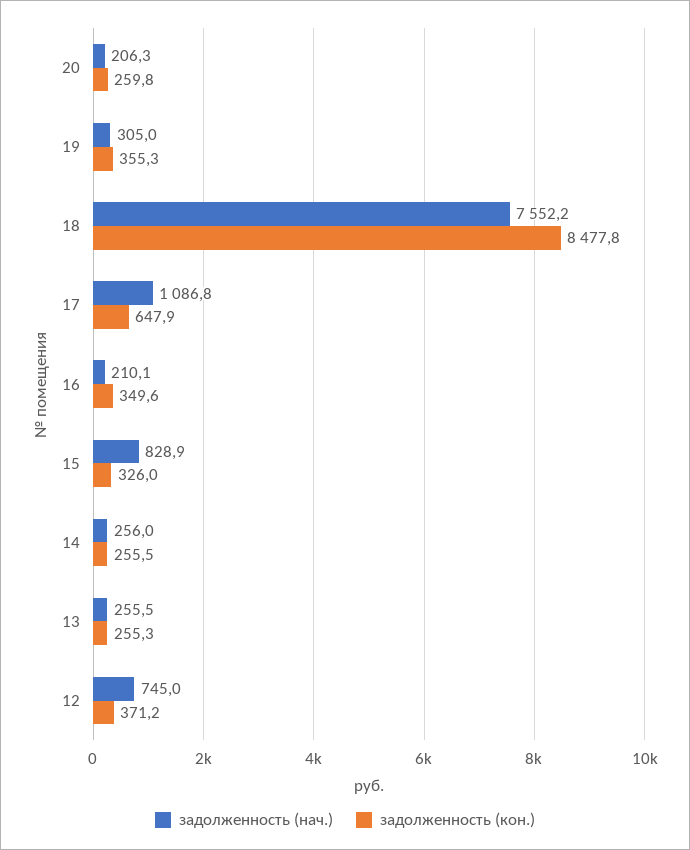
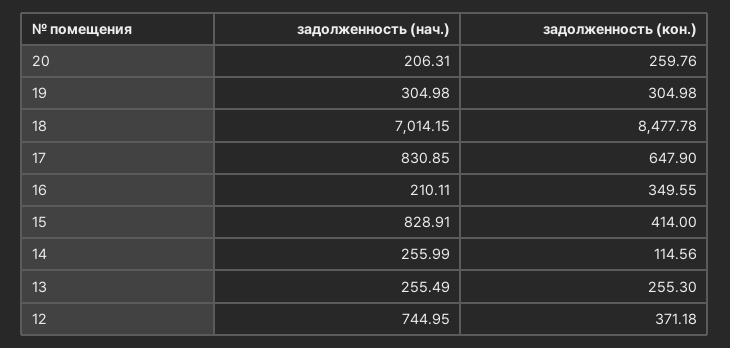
задолженность (кон.), 19: 355.3 -> 304.98
задолженность (нач.), 18: 7552.2 -> 7014.15
задолженность (нач.), 17: 1086.8 -> 830.85
задолженность (кон.), 15: 326 -> 414
задолженность (кон.), 14: 255.5 -> 114.56

